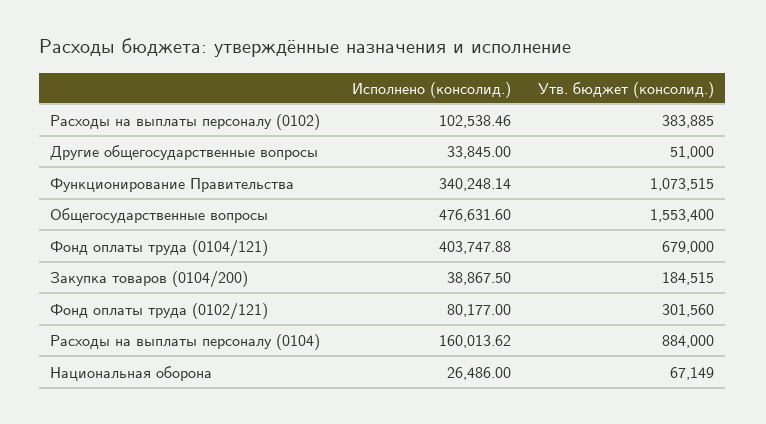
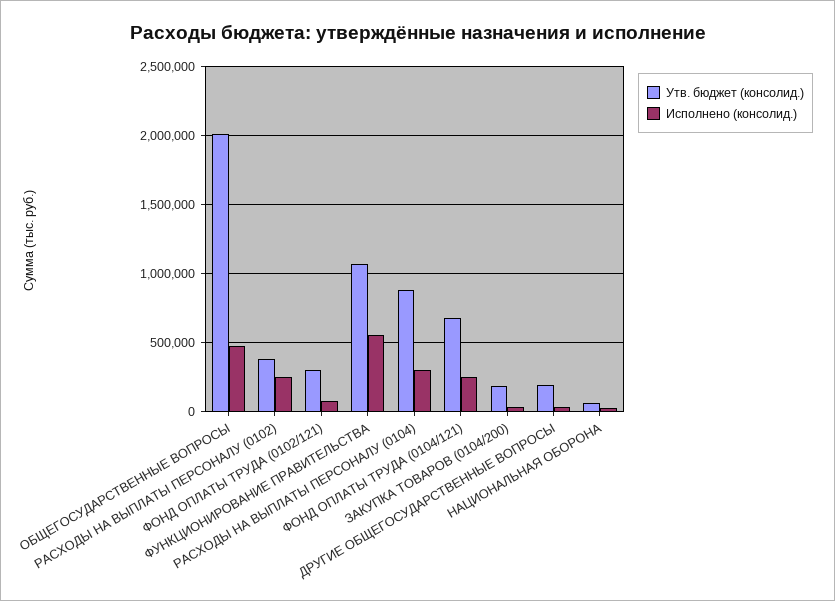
Исполнено (консолид.), Расходы на выплаты персоналу (0102): 102538.46 -> 250000
Утв. бюджет (консолид.), Другие общегосударственные вопросы: 51000 -> 200000
Исполнено (консолид.), Функционирование Правительства: 340248.14 -> 550000
Утв. бюджет (консолид.), Общегосударственные вопросы: 1553400 -> 2000000
Исполнено (консолид.), Фонд оплаты труда (0104/121): 403747.88 -> 250000
Исполнено (консолид.), Расходы на выплаты персоналу (0104): 160013.62 -> 300000

